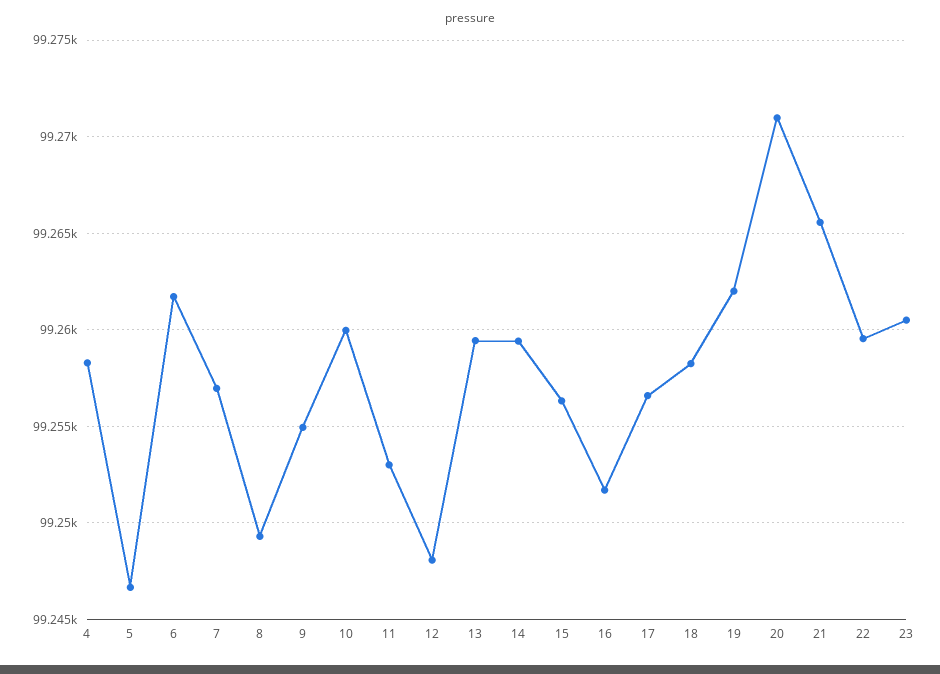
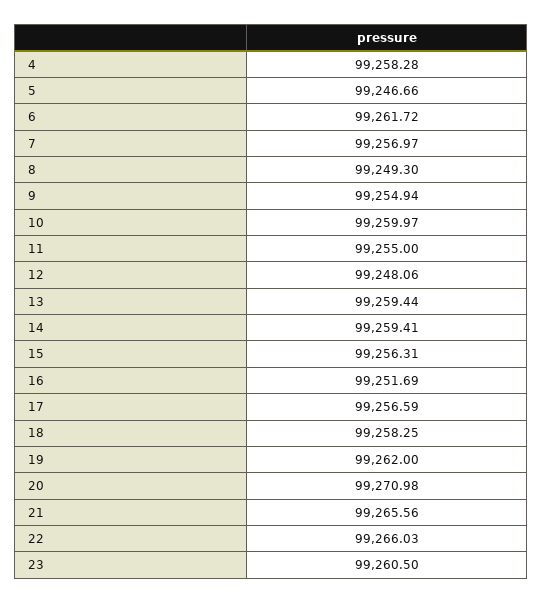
11: 99253 -> 99255
22: 99259.5 -> 99266.03

